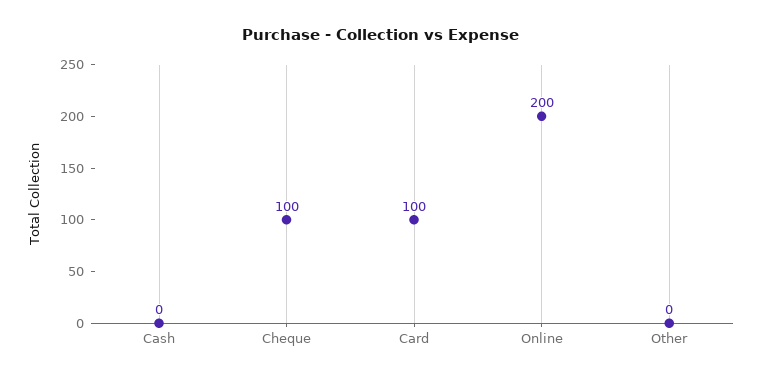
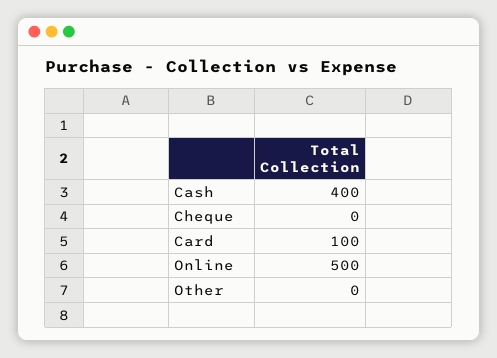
Cash: 0 -> 400
Cheque: 100 -> 0
Online: 200 -> 500

